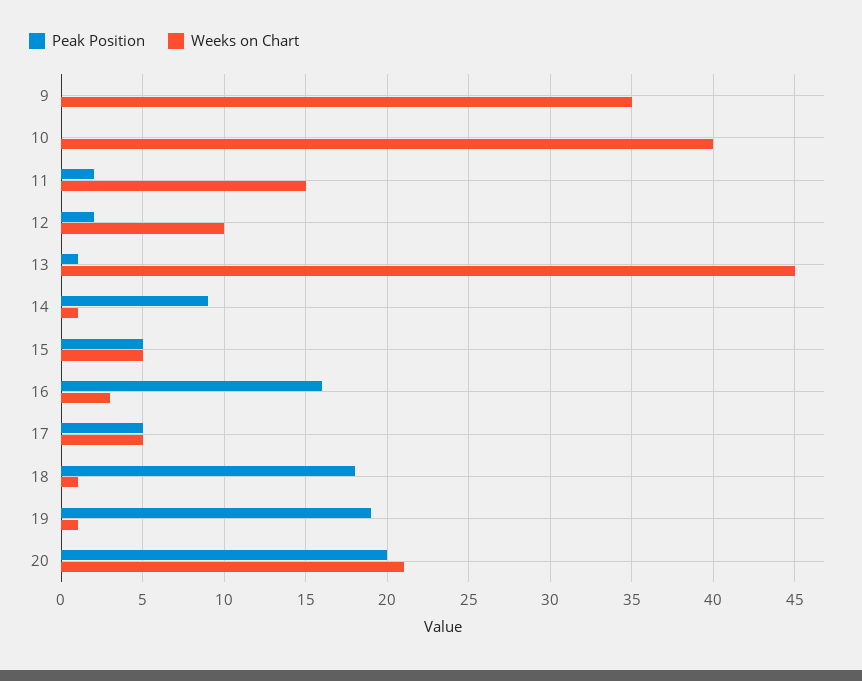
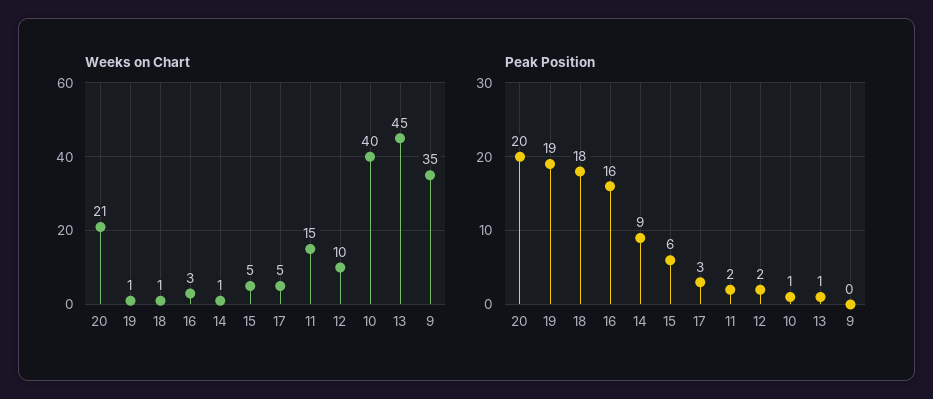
Peak Position, 10: 0 -> 1
Peak Position, 15: 5 -> 6
Peak Position, 17: 5 -> 3

